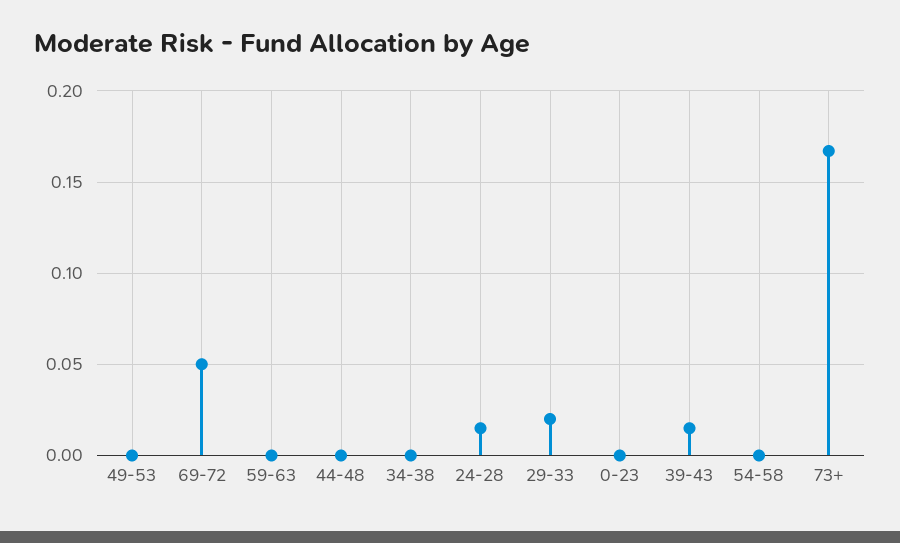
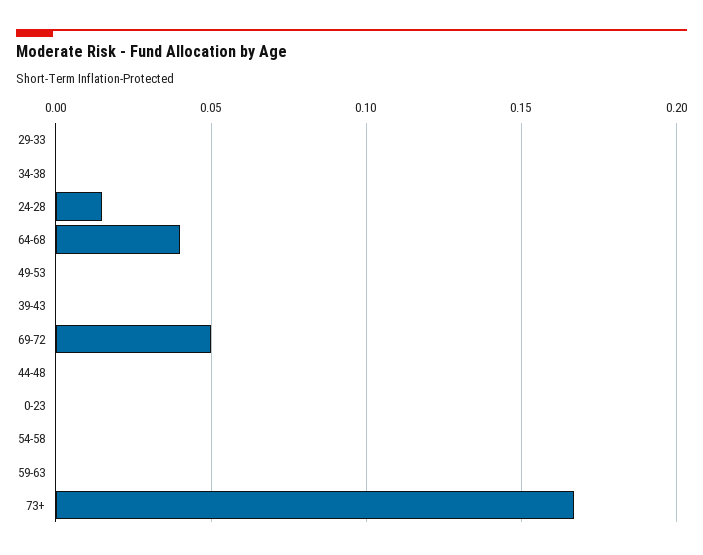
29-33: 0.02 -> 0
39-43: 0.015 -> 0
64-68: none -> 0.04

